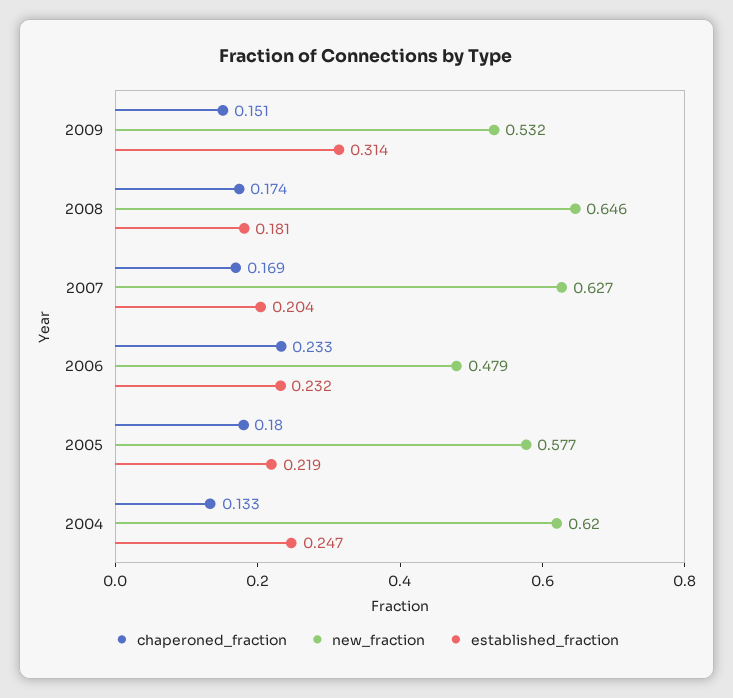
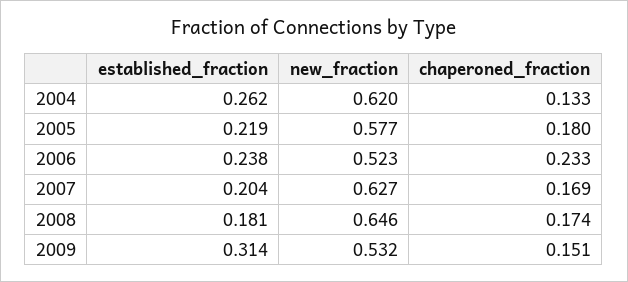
new_fraction, 2006: 0.479 -> 0.523
established_fraction, 2006: 0.232 -> 0.238
established_fraction, 2004: 0.247 -> 0.262

